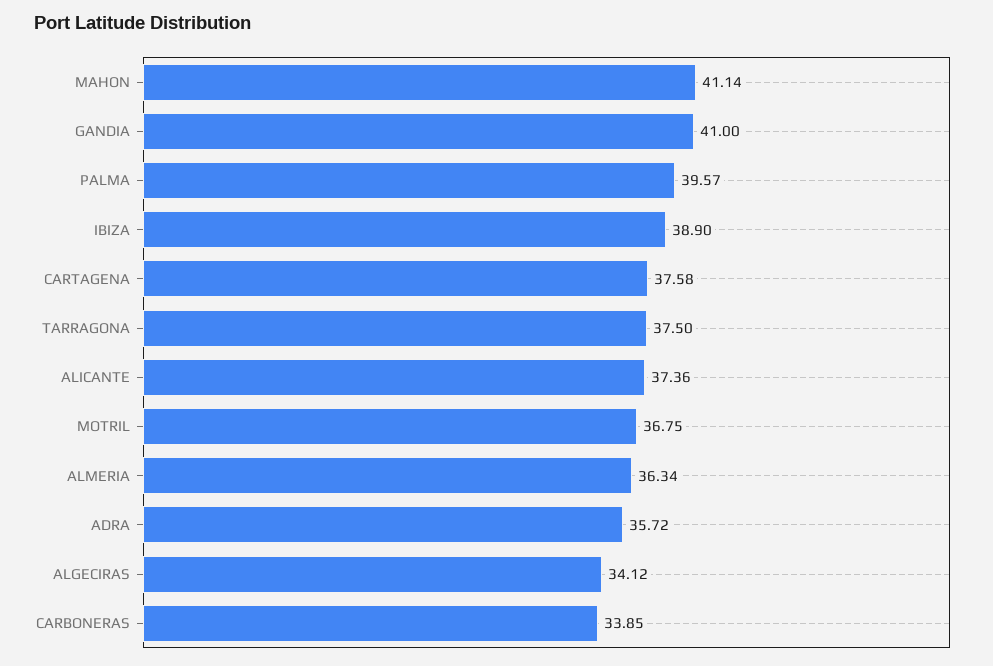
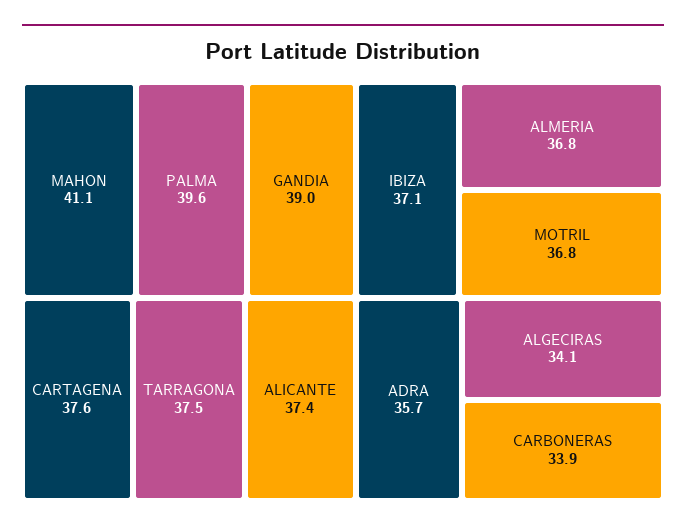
GANDIA: 41 -> 39
IBIZA: 38.9 -> 37.1
ALMERIA: 36.34 -> 36.8

